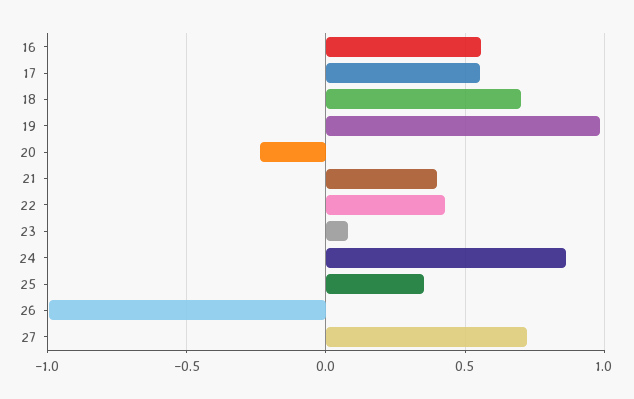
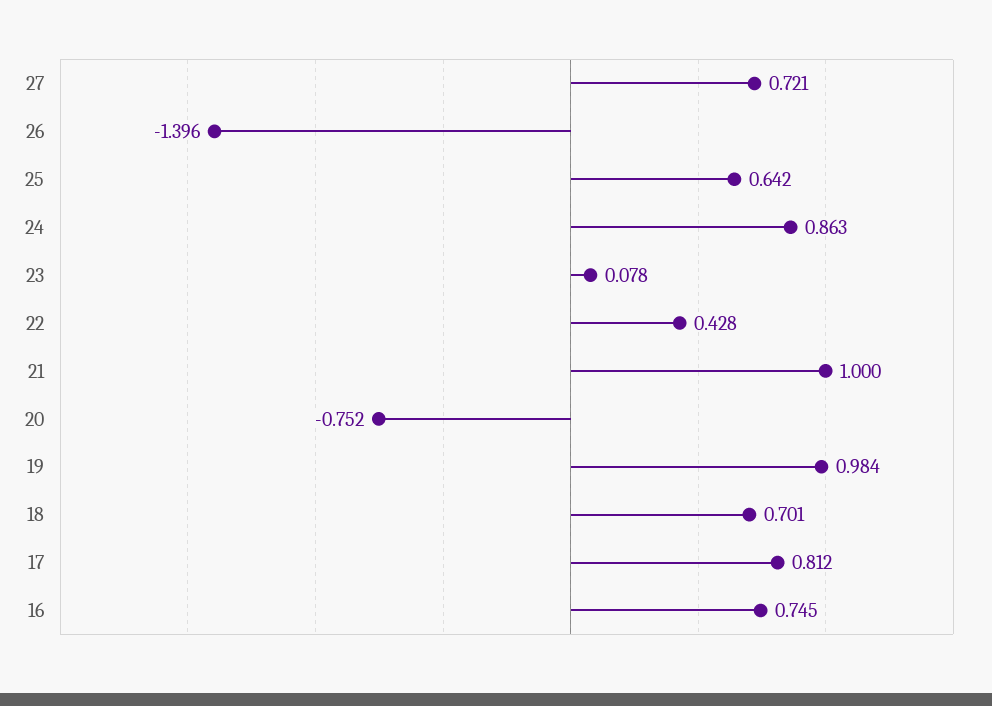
16: 0.55 -> 0.745
17: 0.55 -> 0.812
20: -0.25 -> -0.752
21: 0.4 -> 1
25: 0.35 -> 0.642
26: -1 -> -1.396

